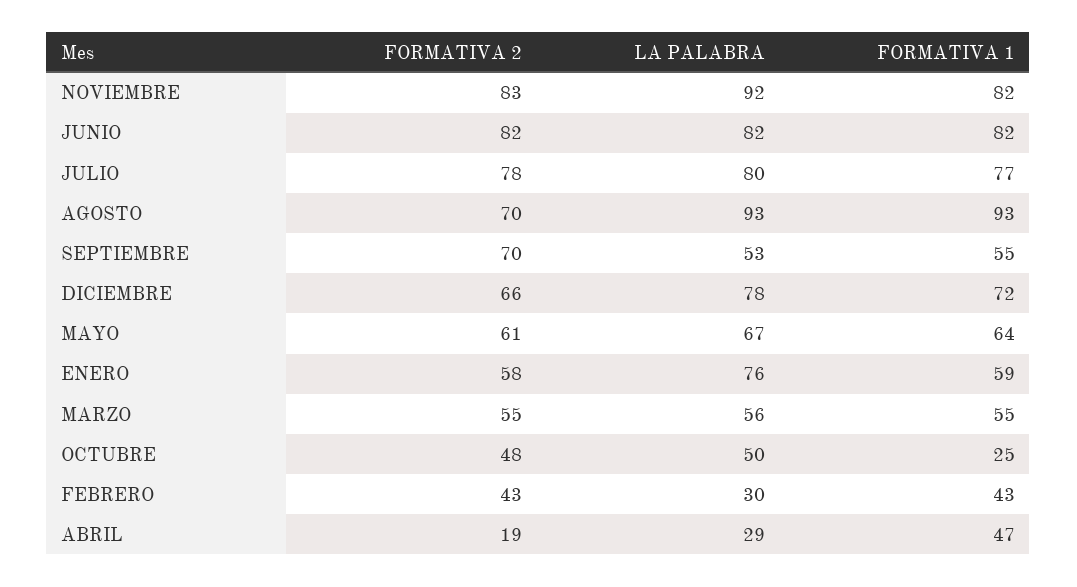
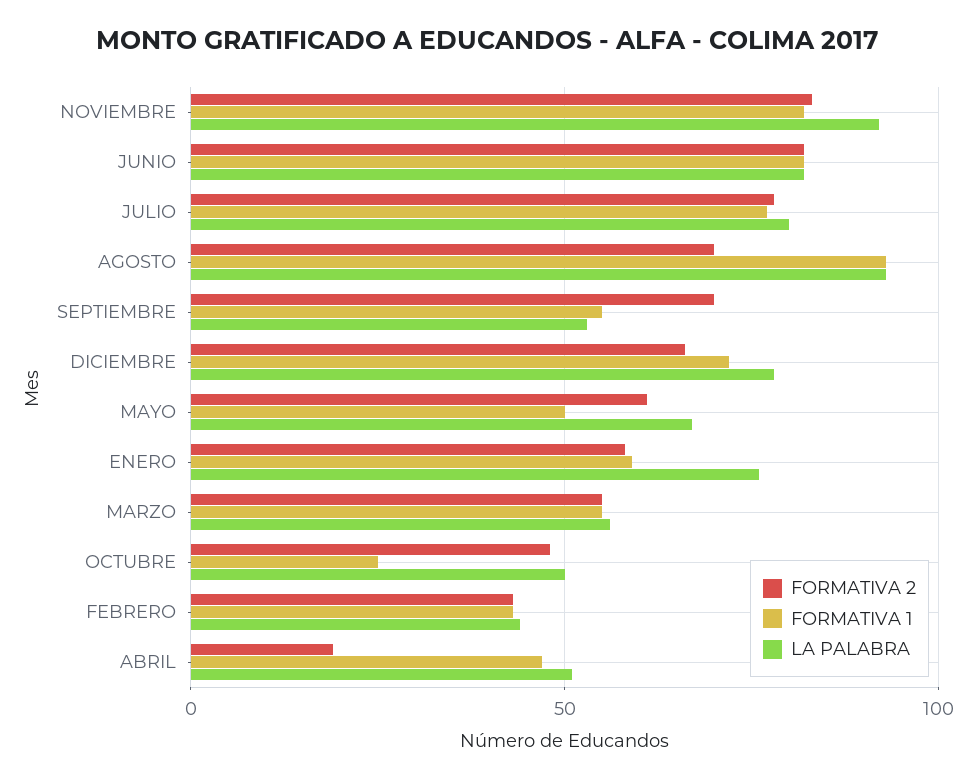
FORMATIVA 1, MAYO: 64 -> 50
LA PALABRA, FEBRERO: 30 -> 45
LA PALABRA, ABRIL: 29 -> 50

